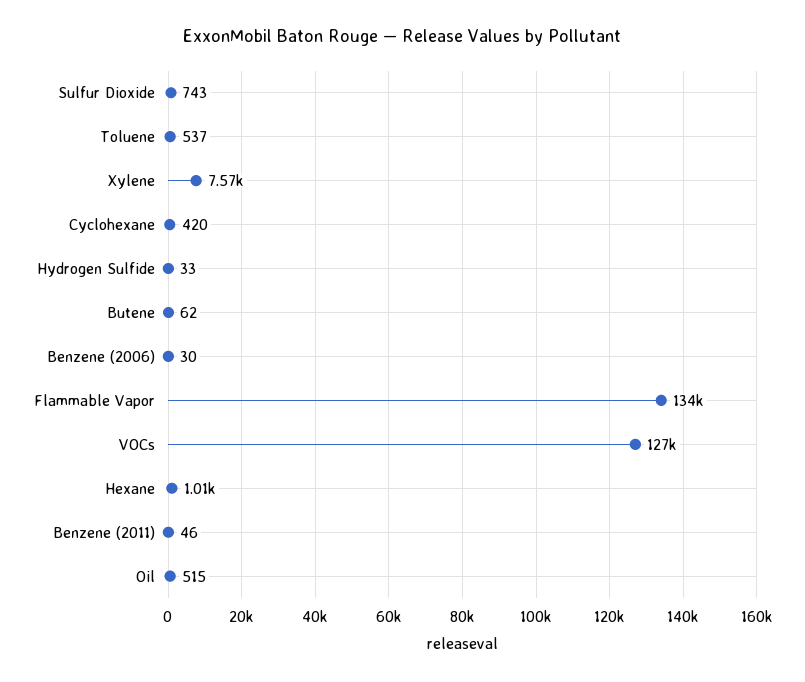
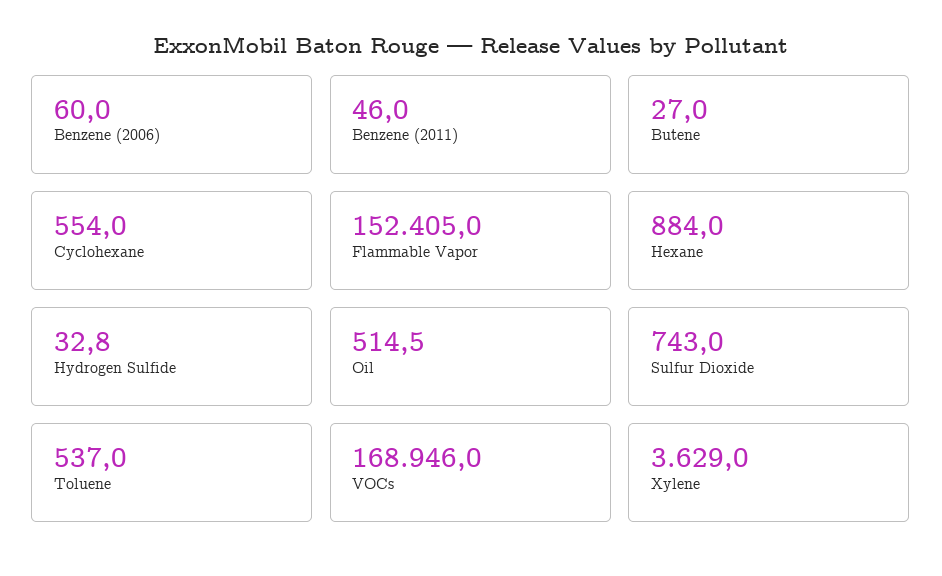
Xylene: 7570 -> 3629
Cyclohexane: 420 -> 554
Butene: 62 -> 27
Benzene (2006): 30 -> 60
Flammable Vapor: 134000 -> 152405
VOCs: 127000 -> 168946
Hexane: 1010 -> 884

